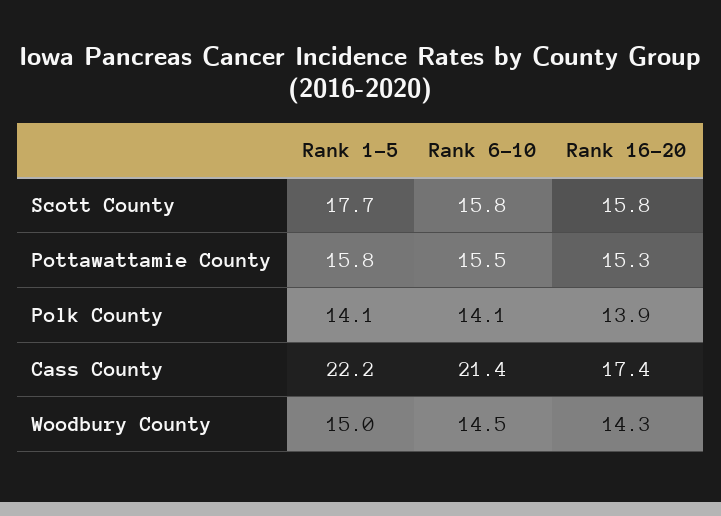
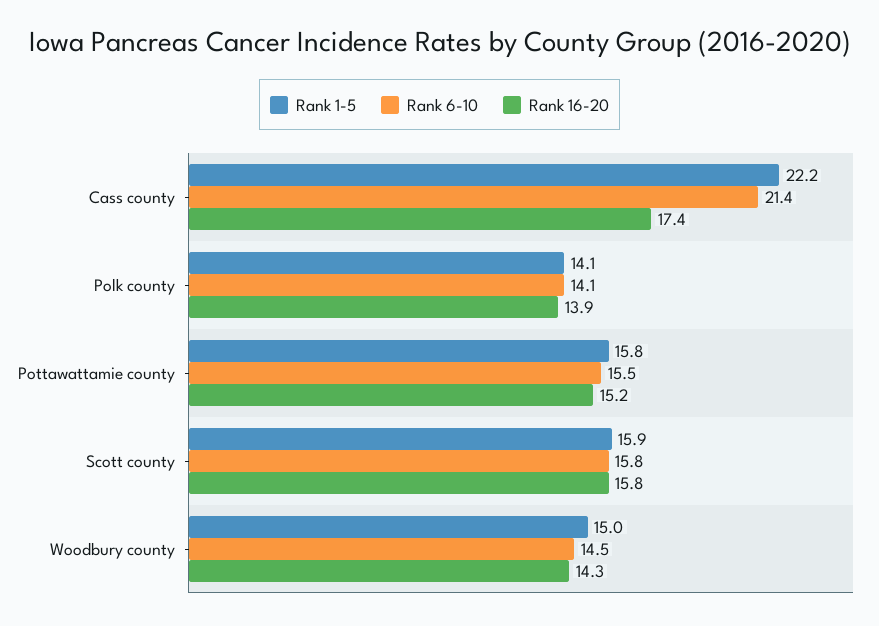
Rank 1-5, Scott County: 17.7 -> 15.9
Rank 16-20, Pottawattamie County: 15.3 -> 15.2

